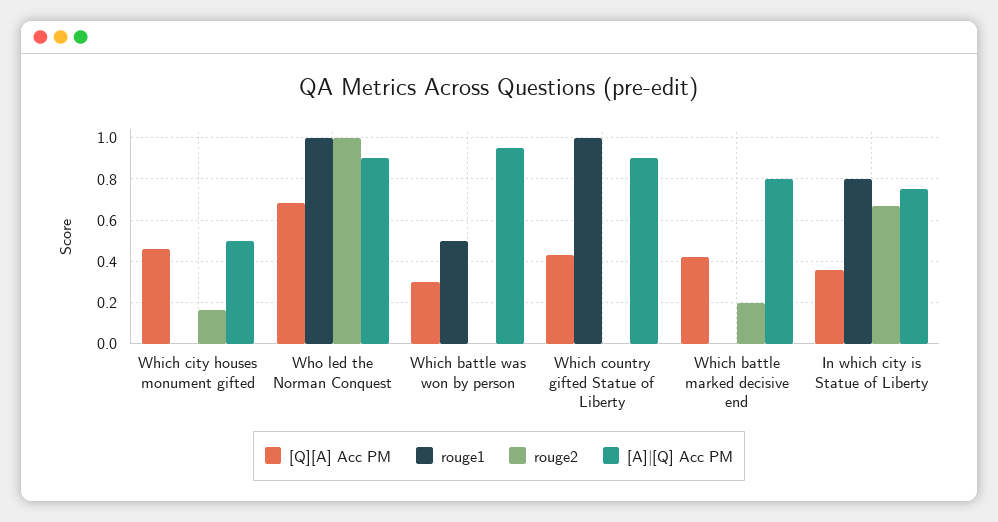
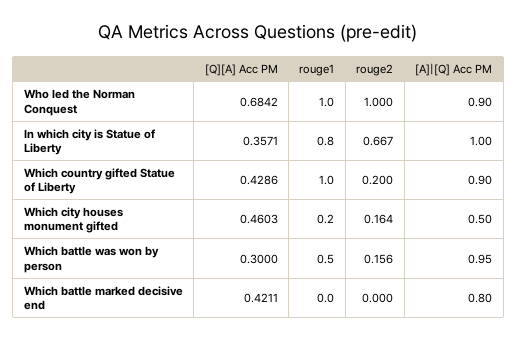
rouge1, Which city houses monument gifted: 0 -> 0.2
rouge2, Which battle was won by person: 0 -> 0.156
rouge2, Which country gifted Statue of Liberty: 0 -> 0.2
rouge2, Which battle marked decisive end: 0.2 -> 0
[A]|[Q] Acc PM, In which city is Statue of Liberty: 0.75 -> 1

